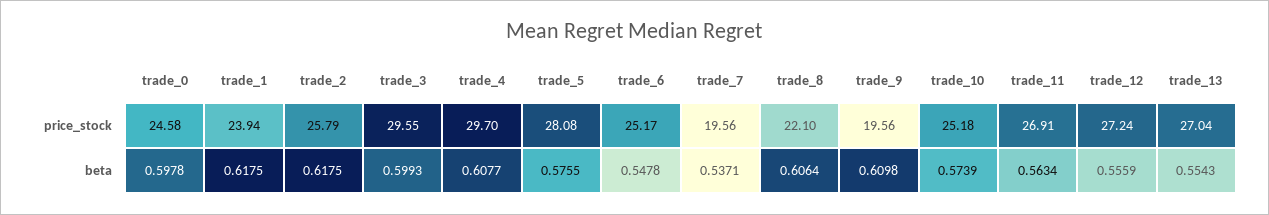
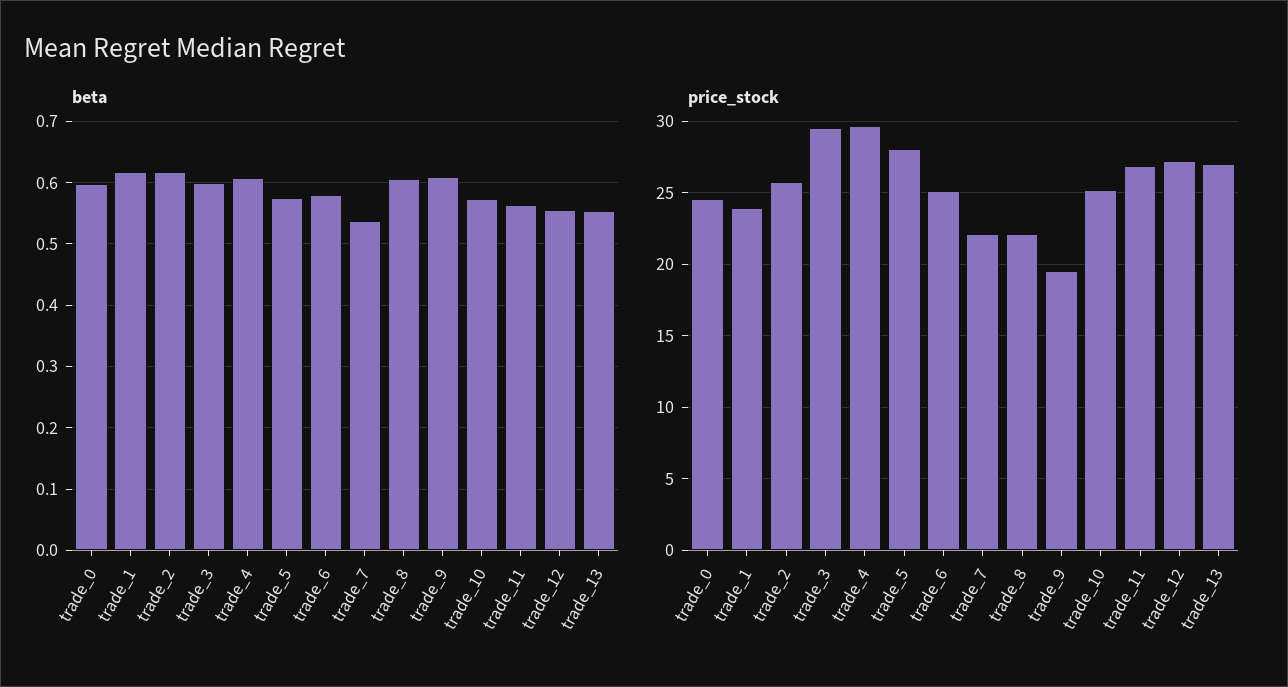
price_stock, trade_7: 19.56 -> 22
beta, trade_6: 0.5478 -> 0.58

